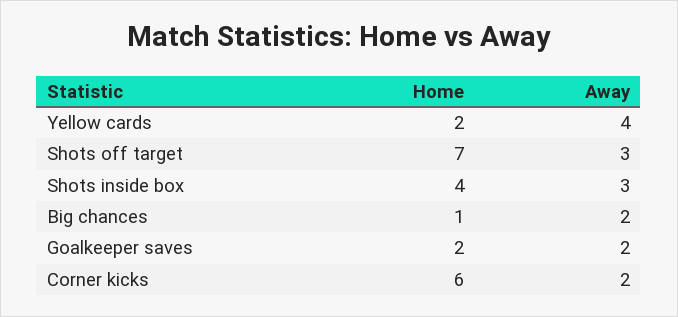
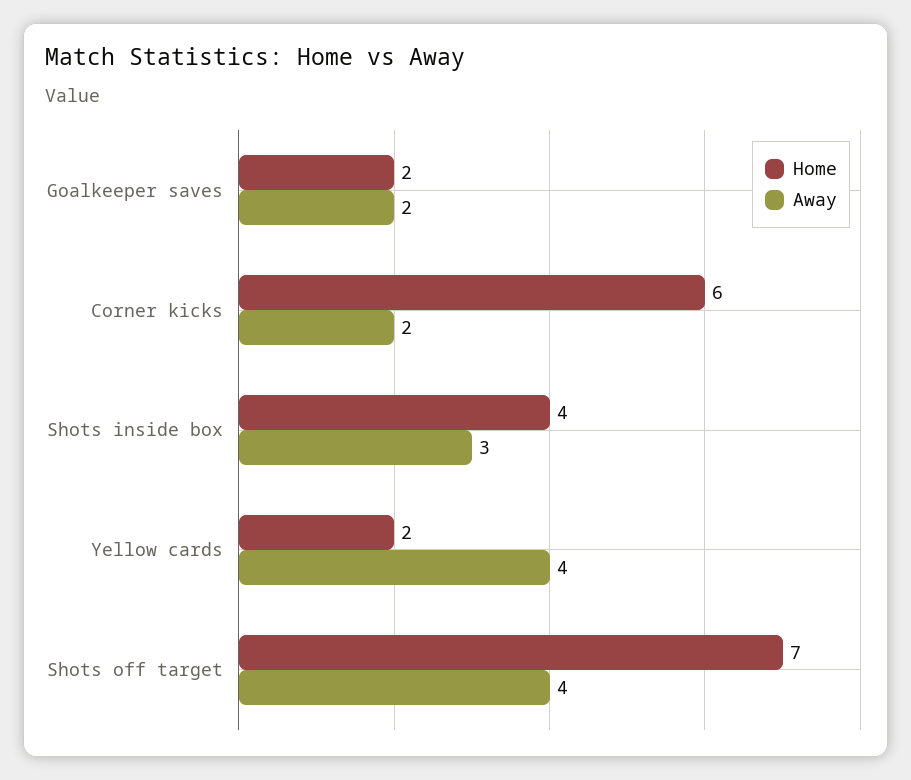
Away, Shots off target: 3 -> 4
Home, Big chances: 1 -> none
Away, Big chances: 2 -> none

